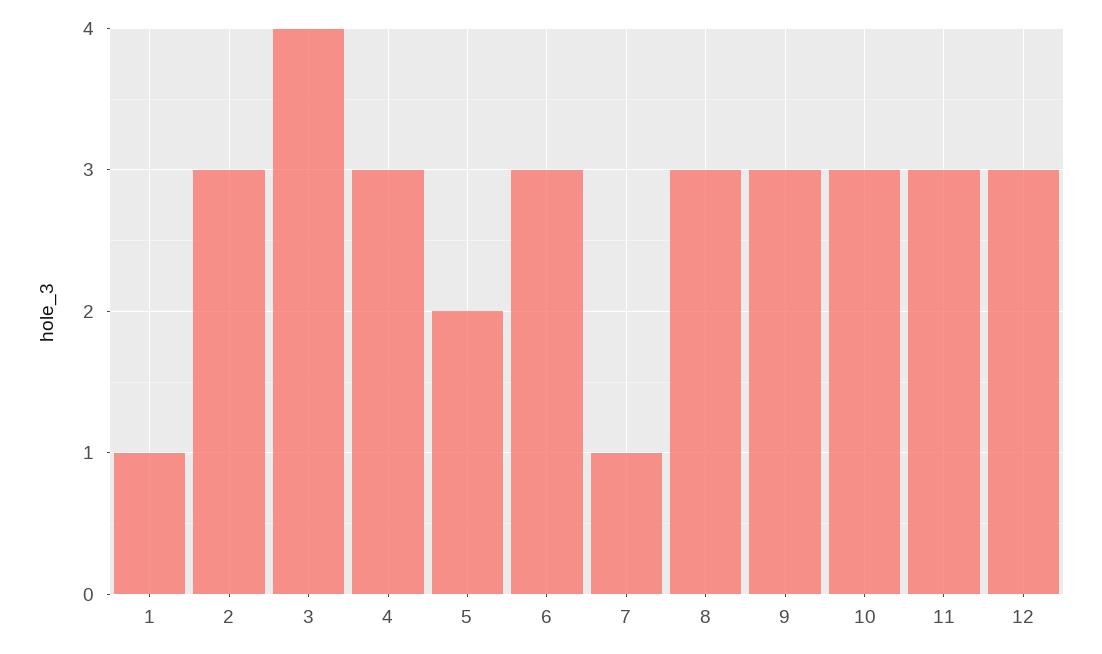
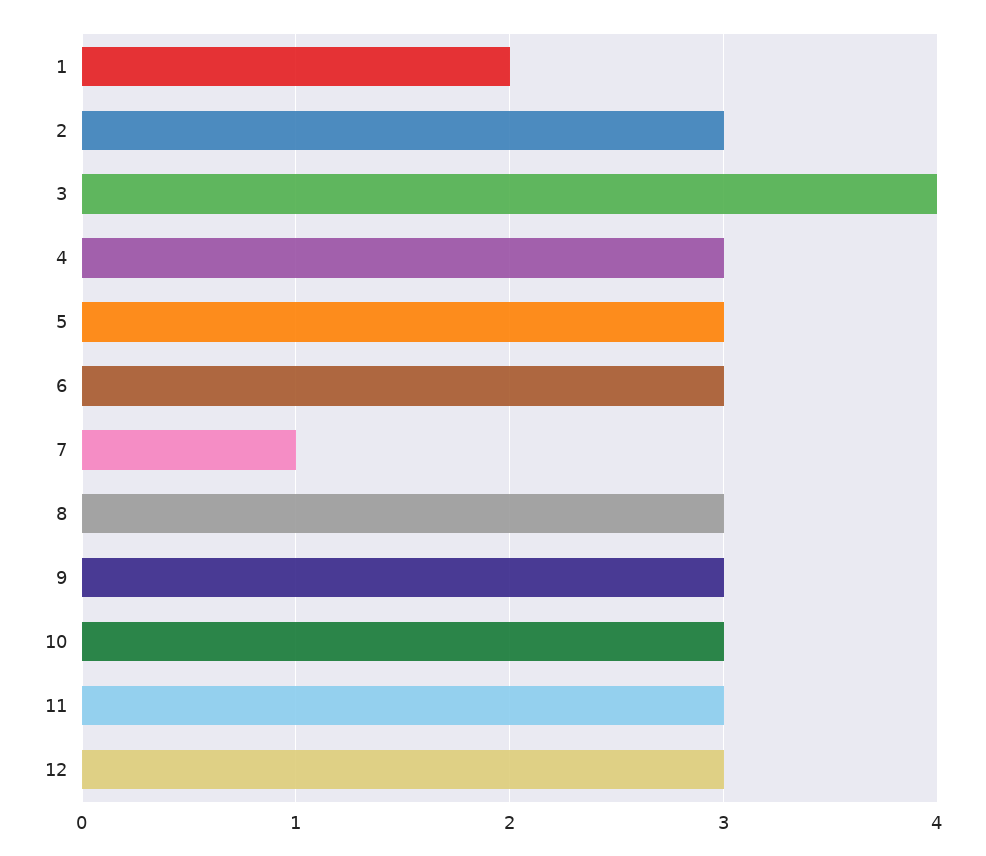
1: 1 -> 2
5: 2 -> 3

